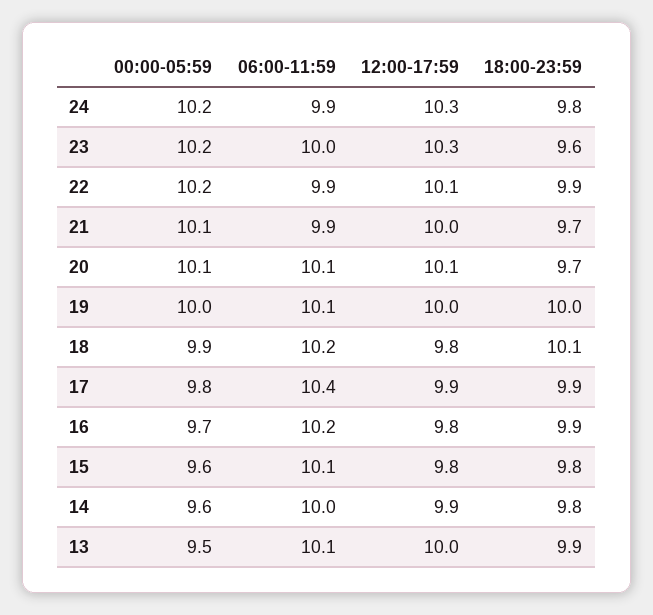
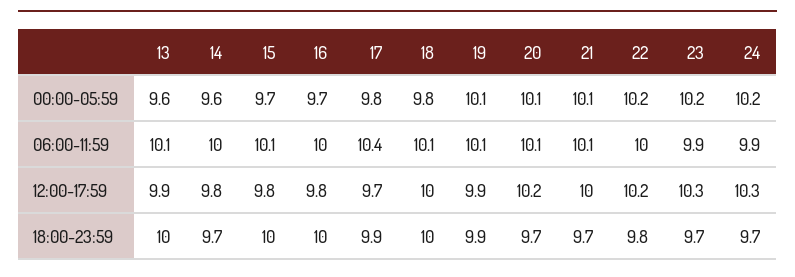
18:00-23:59, 24: 9.8 -> 9.7
06:00-11:59, 23: 10 -> 9.9
18:00-23:59, 23: 9.6 -> 9.7
06:00-11:59, 22: 9.9 -> 10
12:00-17:59, 22: 10.1 -> 10.2
18:00-23:59, 22: 9.9 -> 9.8
06:00-11:59, 21: 9.9 -> 10.1
12:00-17:59, 20: 10.1 -> 10.2
00:00-05:59, 19: 10 -> 10.1
12:00-17:59, 19: 10 -> 9.9
18:00-23:59, 19: 10 -> 9.9
00:00-05:59, 18: 9.9 -> 9.8
06:00-11:59, 18: 10.2 -> 10.1
12:00-17:59, 18: 9.8 -> 10
18:00-23:59, 18: 10.1 -> 10
12:00-17:59, 17: 9.9 -> 9.7
06:00-11:59, 16: 10.2 -> 10
18:00-23:59, 16: 9.9 -> 10
00:00-05:59, 15: 9.6 -> 9.7
18:00-23:59, 15: 9.8 -> 10
12:00-17:59, 14: 9.9 -> 9.8
18:00-23:59, 14: 9.8 -> 9.7
00:00-05:59, 13: 9.5 -> 9.6
12:00-17:59, 13: 10 -> 9.9
18:00-23:59, 13: 9.9 -> 10

